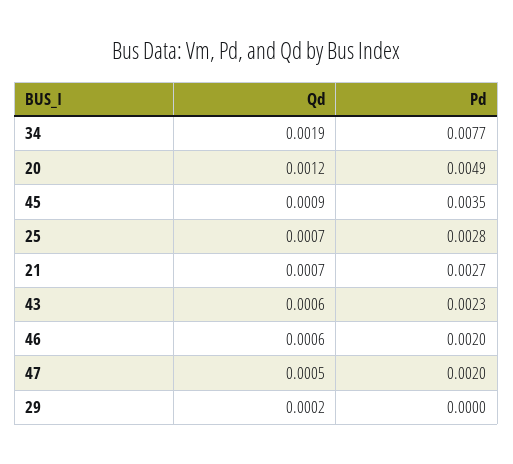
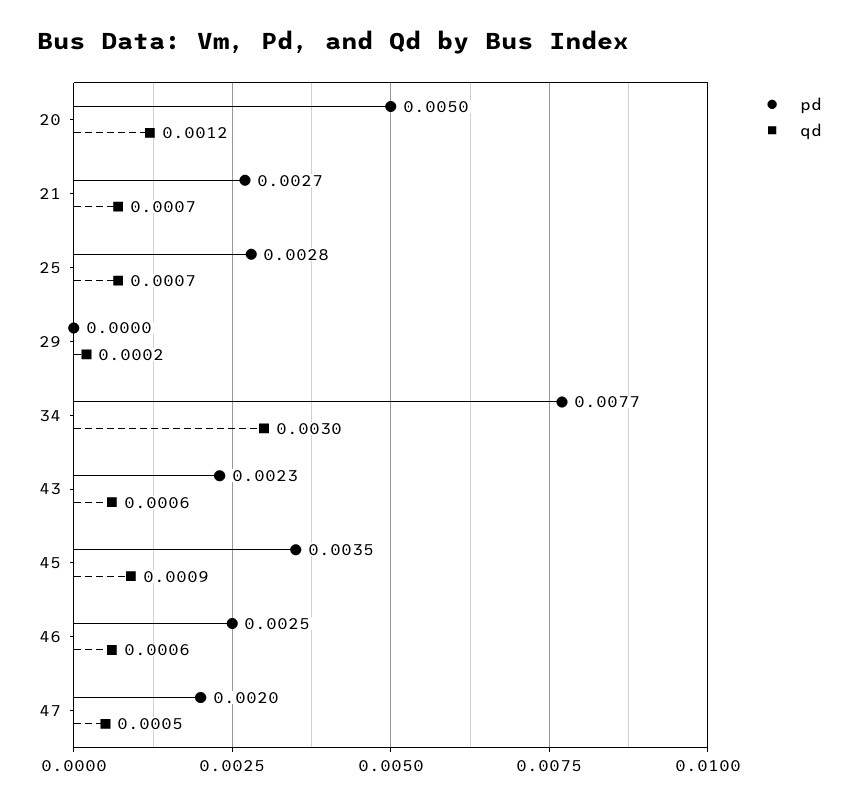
Qd, 34: 0.0019 -> 0.003
Pd, 20: 0.0049 -> 0.005
Pd, 46: 0.002 -> 0.0025

